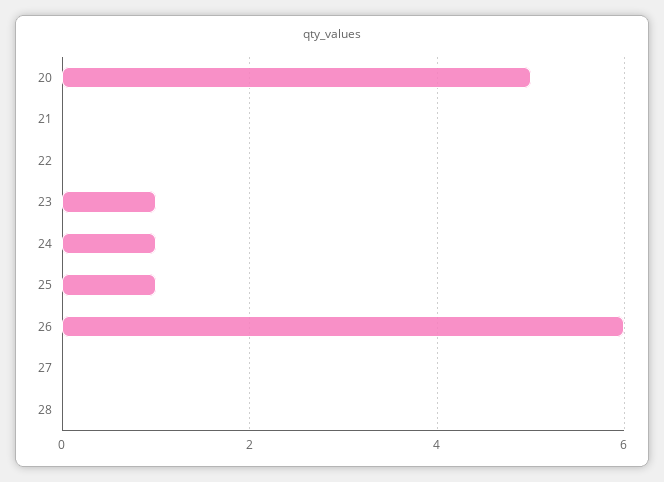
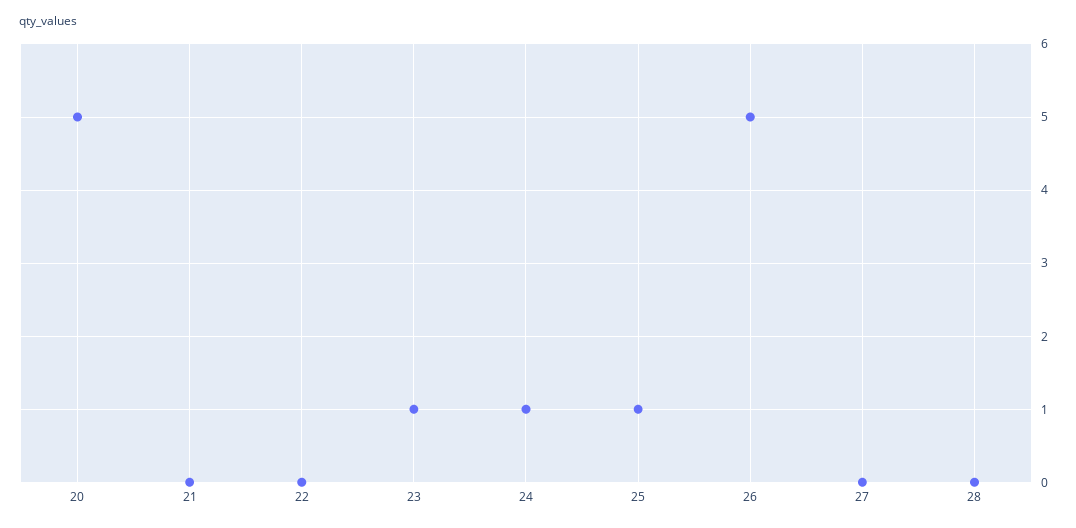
26: 6 -> 5

